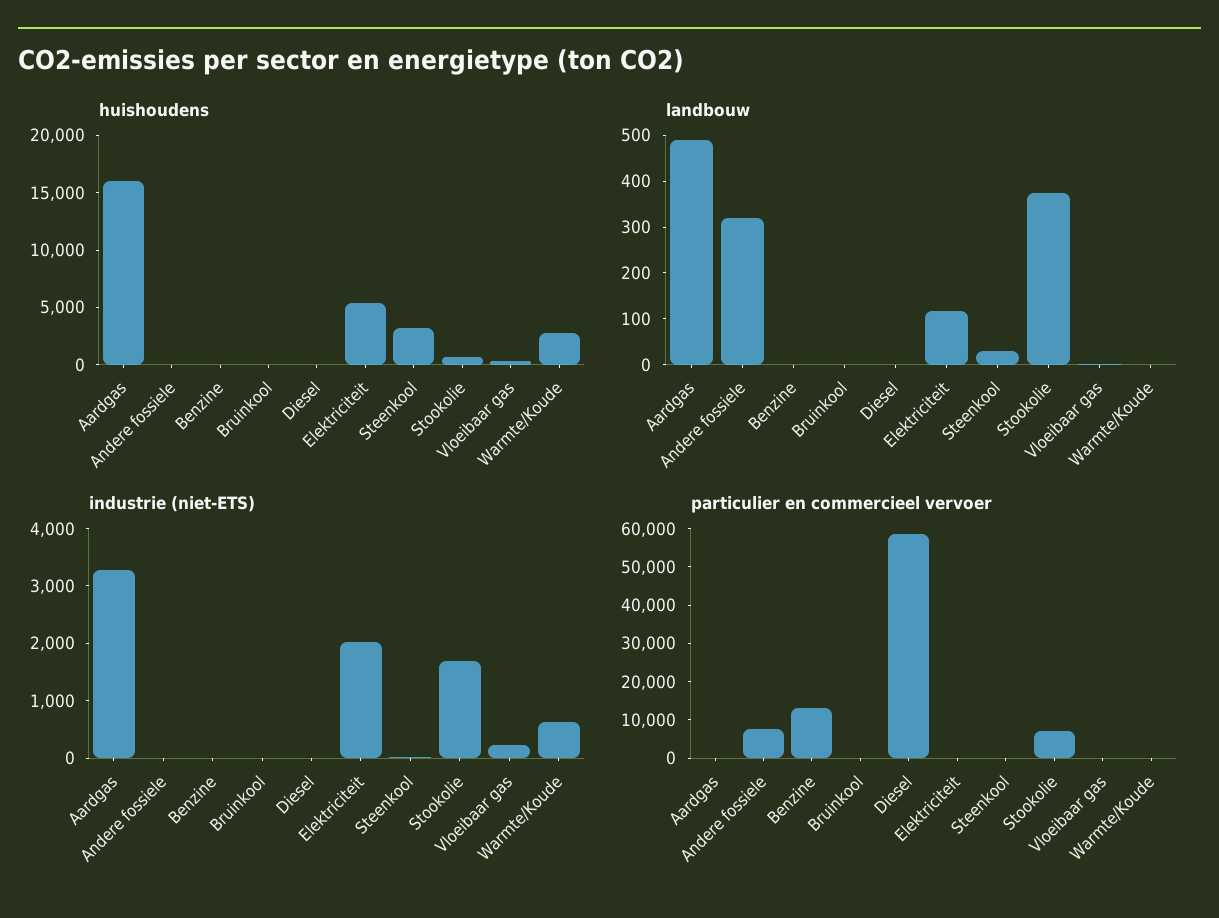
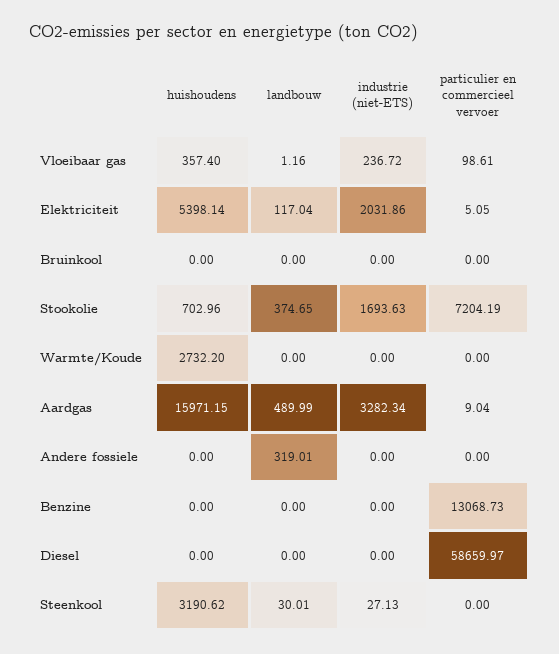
industrie (niet-ETS), Warmte/Koude: 600 -> 0
particulier en commercieel vervoer, Andere fossiele: 7500 -> 0

